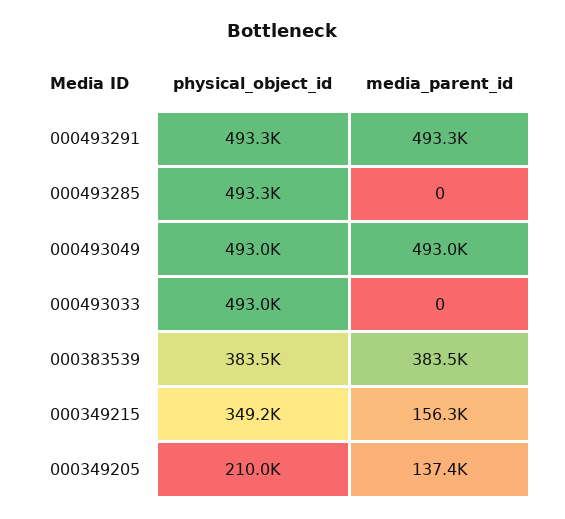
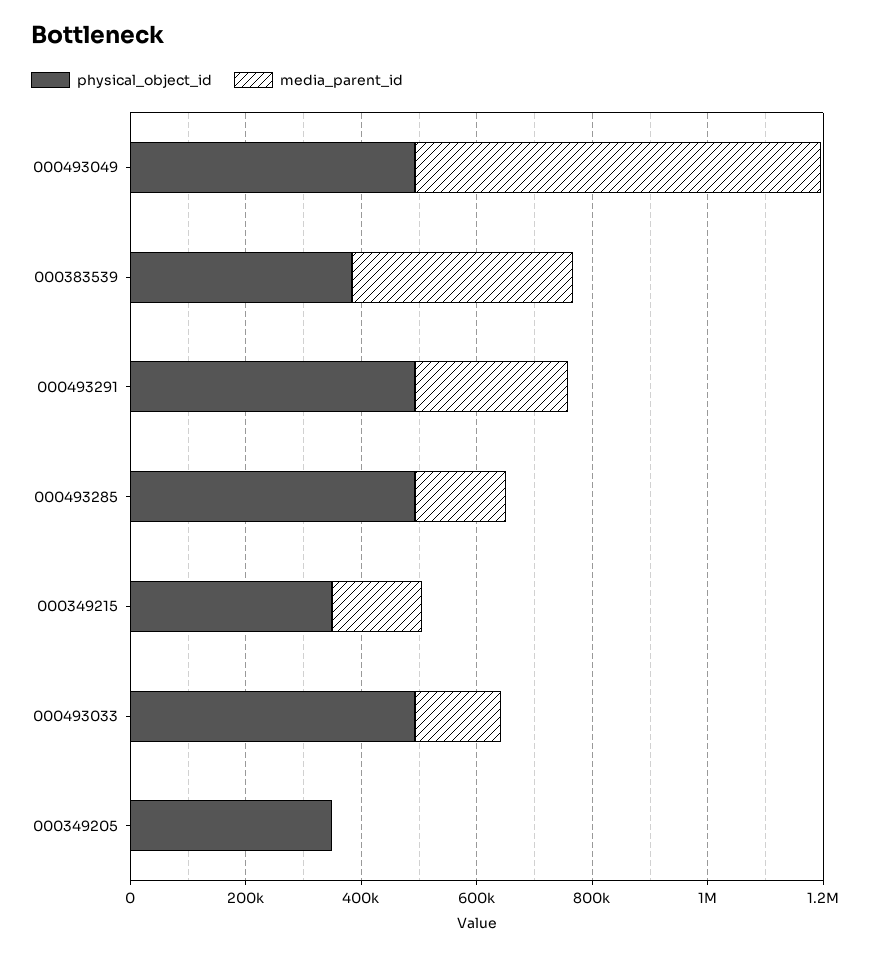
media_parent_id, 000493291: 493300 -> 250000
media_parent_id, 000493285: 0 -> 150000
media_parent_id, 000493049: 493000 -> 700000
media_parent_id, 000493033: 0 -> 150000
physical_object_id, 000349205: 210000 -> 350000
media_parent_id, 000349205: 137400 -> 0

